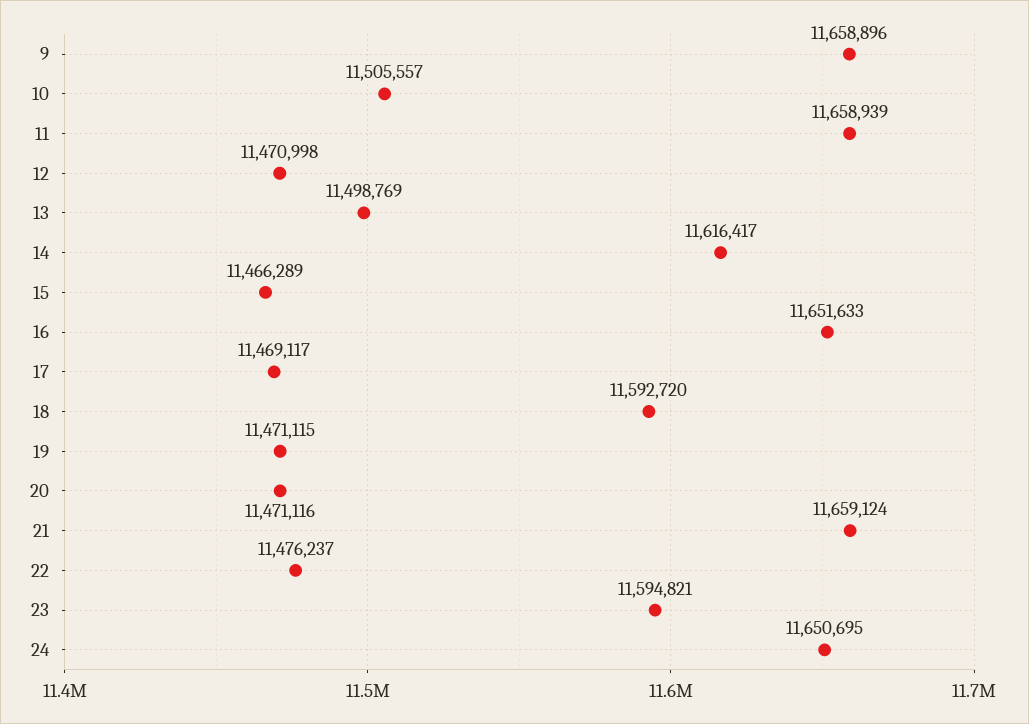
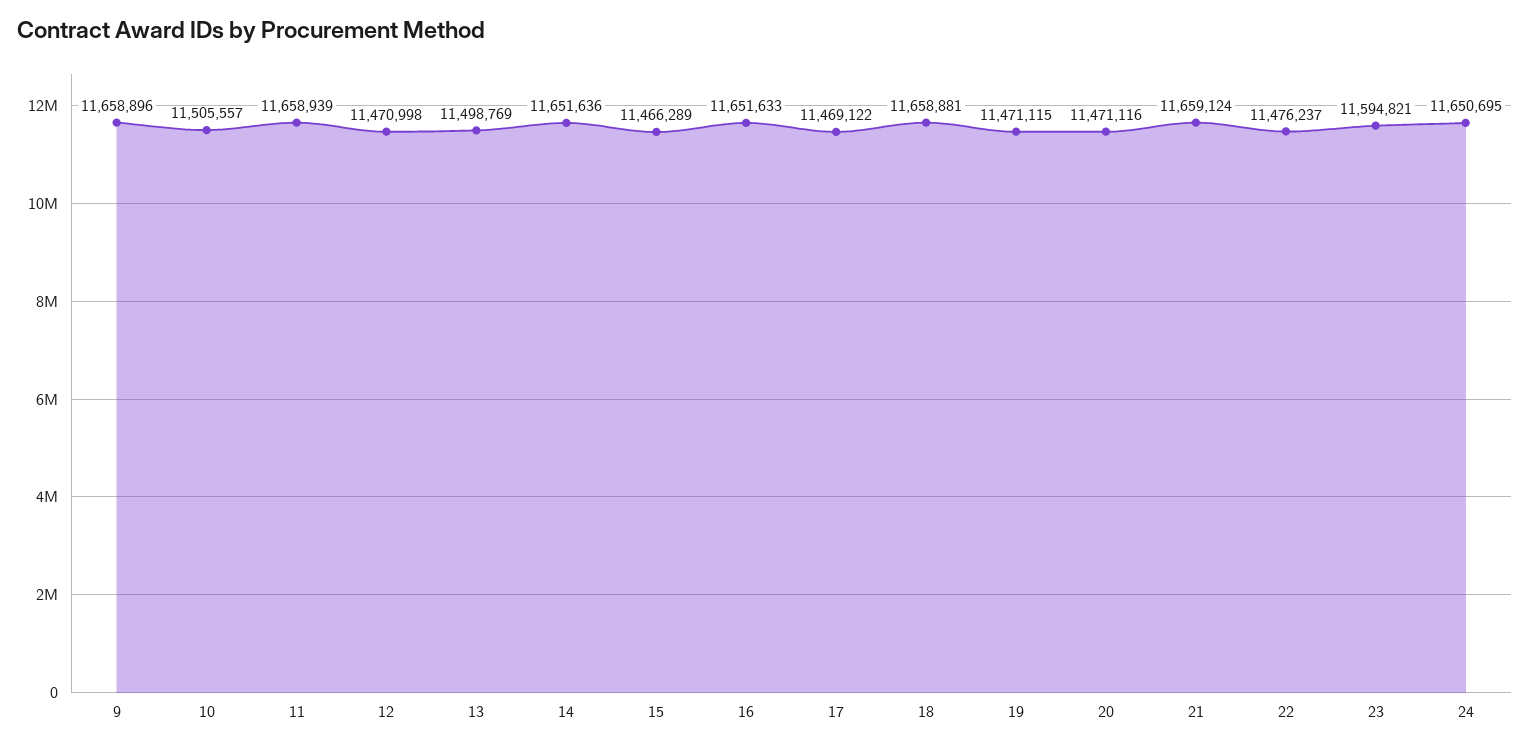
14: 11616417 -> 11651636
17: 11469117 -> 11469122
18: 11592720 -> 11658881

